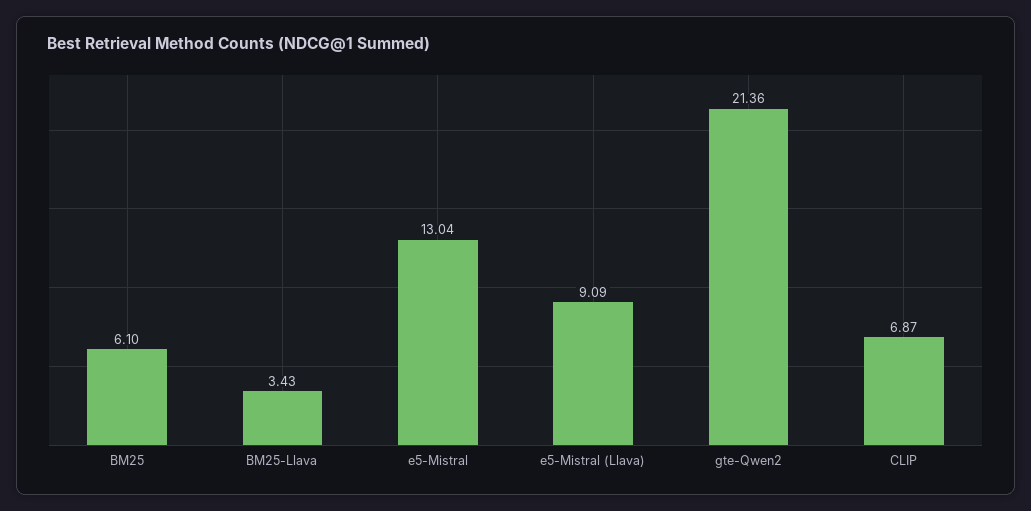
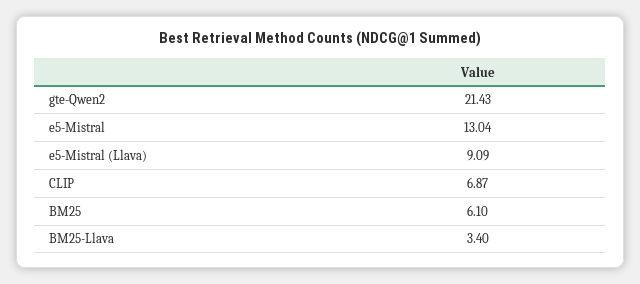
BM25-Llava: 3.43 -> 3.4
gte-Qwen2: 21.36 -> 21.43

